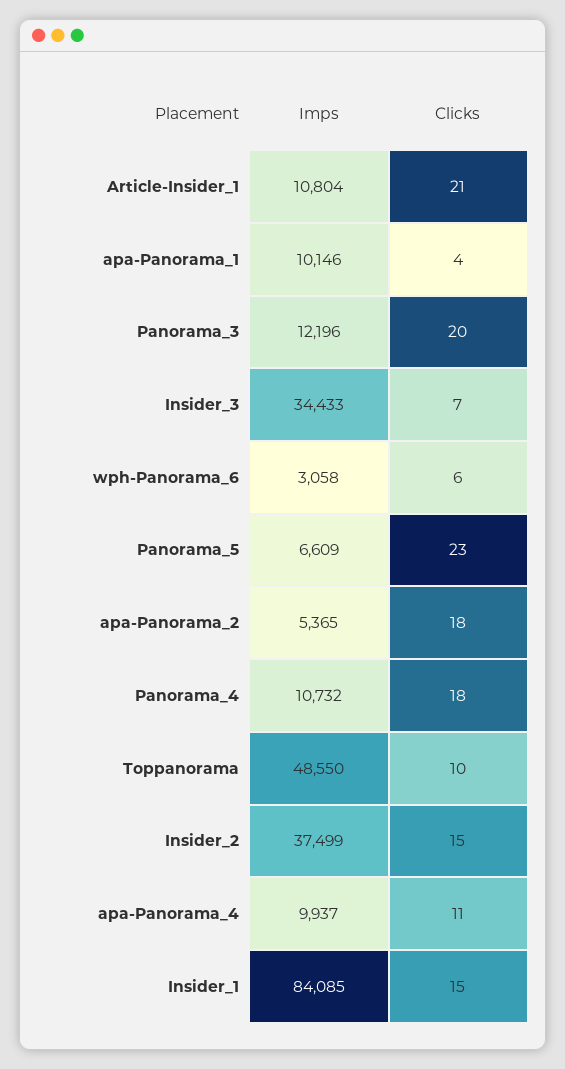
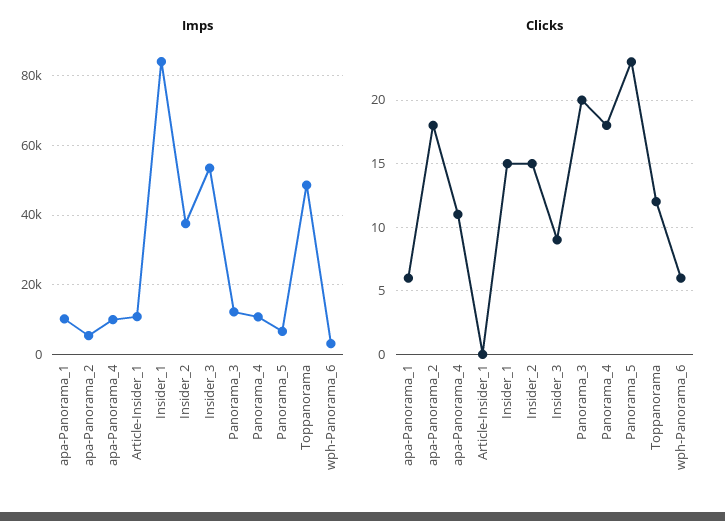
Clicks, Article-Insider_1: 21 -> 0
Clicks, apa-Panorama_1: 4 -> 6
Imps, Insider_3: 34433 -> 54000
Clicks, Insider_3: 7 -> 9
Clicks, Toppanorama: 10 -> 12

